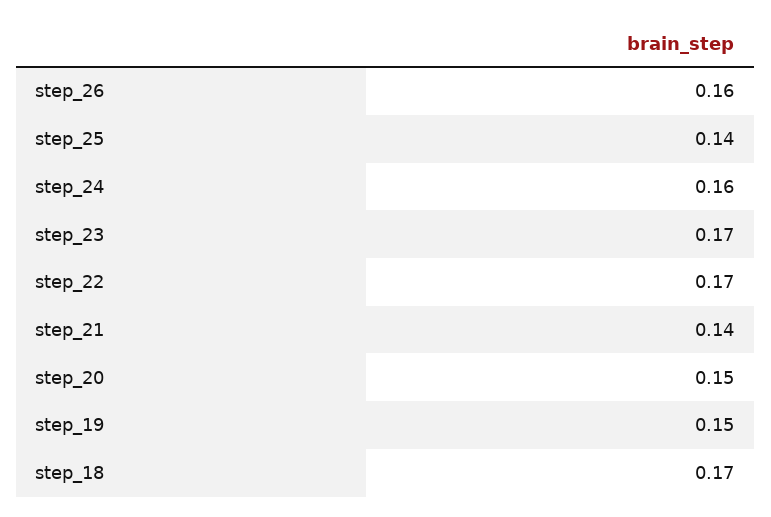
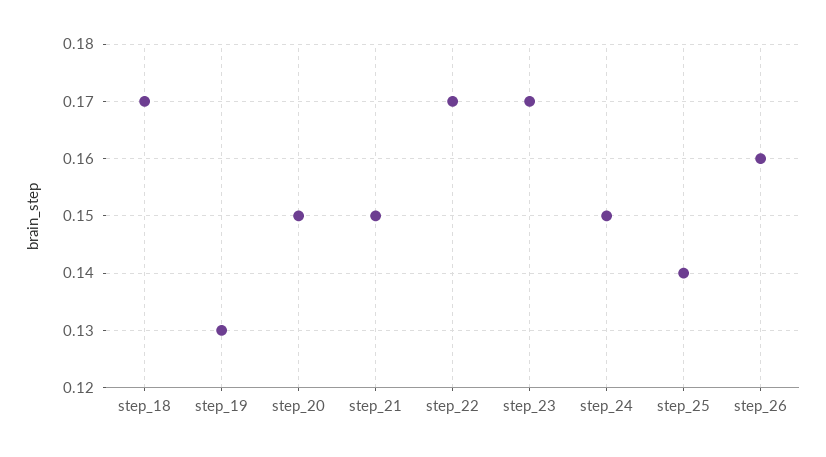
step_24: 0.16 -> 0.15
step_21: 0.14 -> 0.15
step_19: 0.15 -> 0.13

